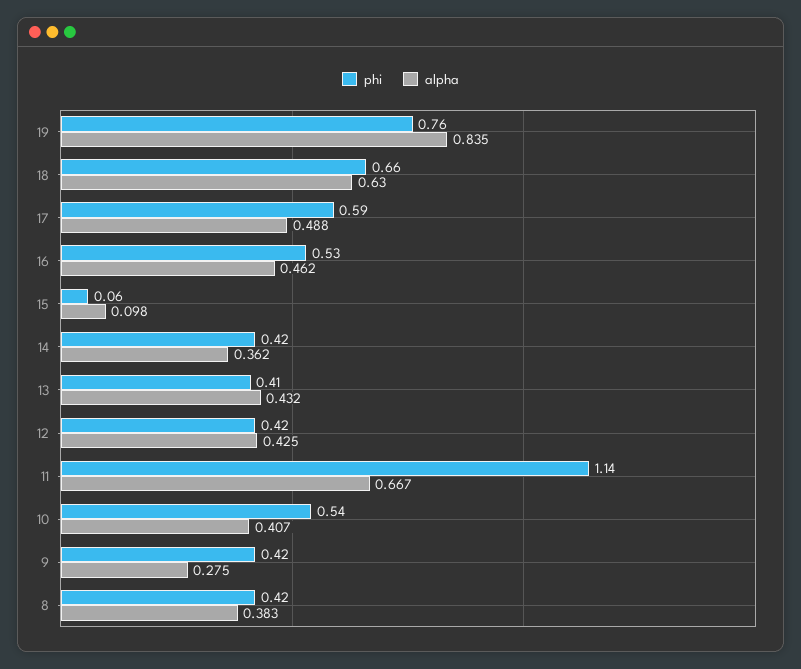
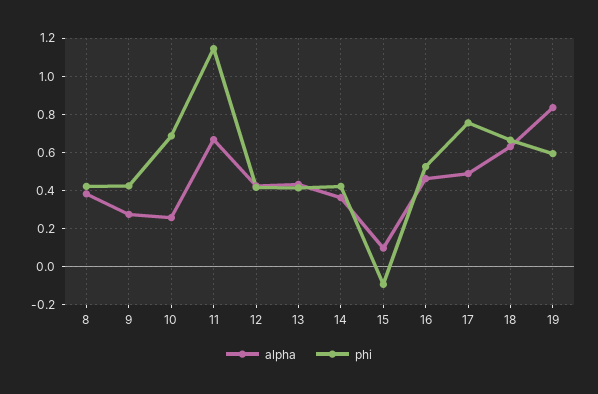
phi, 19: 0.76 -> 0.6
phi, 17: 0.59 -> 0.75
phi, 15: 0.06 -> -0.1
phi, 10: 0.54 -> 0.7
alpha, 10: 0.407 -> 0.25

